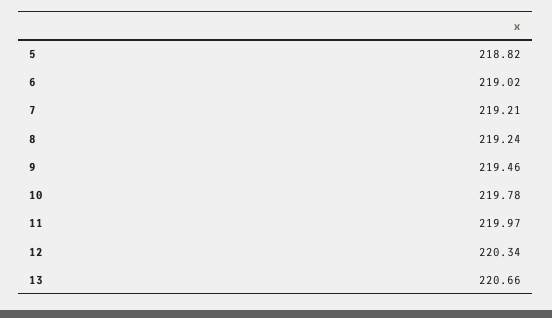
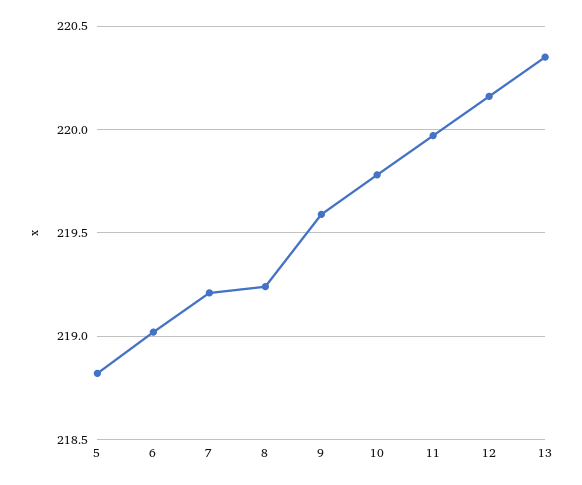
9: 219.46 -> 219.6
12: 220.34 -> 220.15
13: 220.66 -> 220.35

